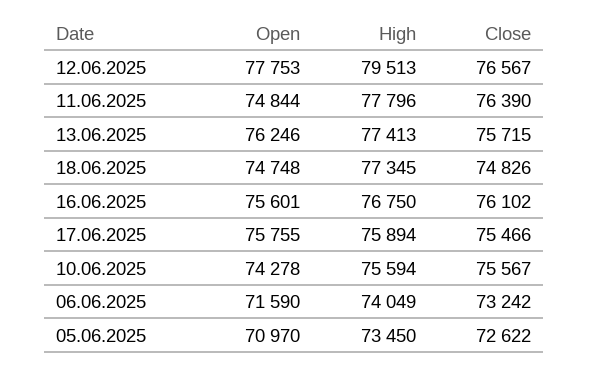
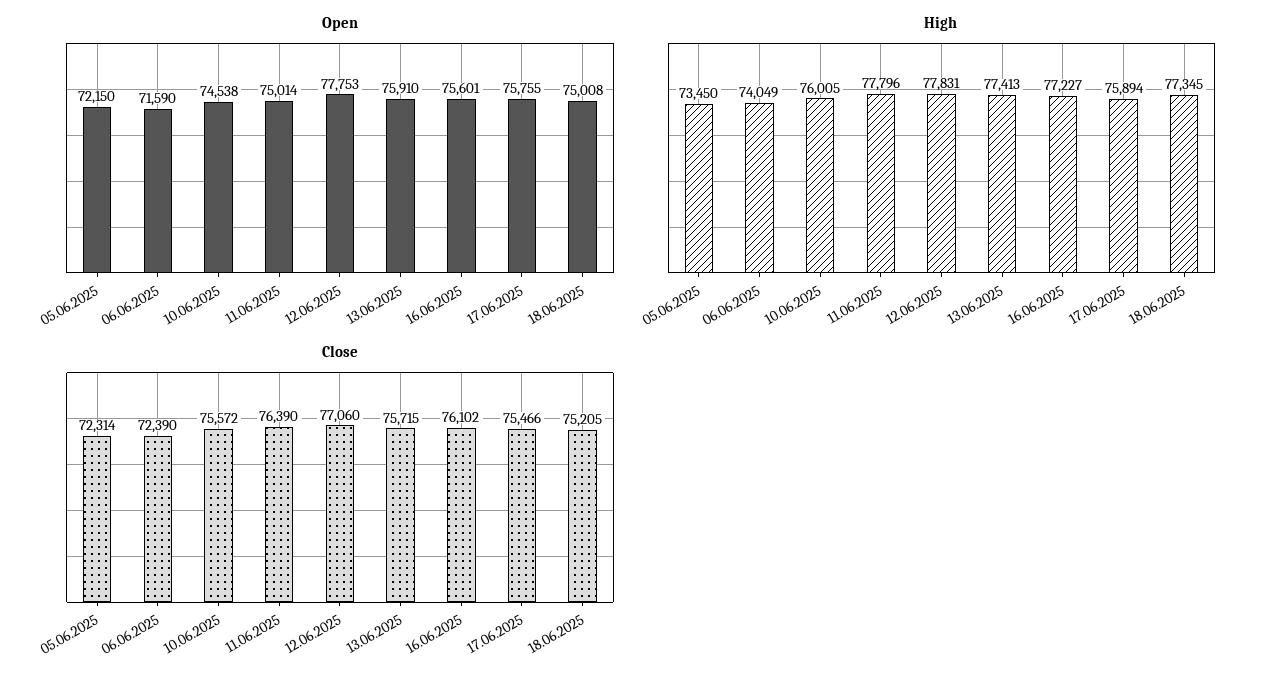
High, 12.06.2025: 79513 -> 77831
Close, 12.06.2025: 76567 -> 77060
Open, 11.06.2025: 74844 -> 75014
Open, 13.06.2025: 76246 -> 75910
Open, 18.06.2025: 74748 -> 75008
Close, 18.06.2025: 74826 -> 75205
High, 16.06.2025: 76750 -> 77227
Open, 10.06.2025: 74278 -> 74538
High, 10.06.2025: 75594 -> 76005
Close, 10.06.2025: 75567 -> 75572
Close, 06.06.2025: 73242 -> 72390
Open, 05.06.2025: 70970 -> 72150
Close, 05.06.2025: 72622 -> 72314

